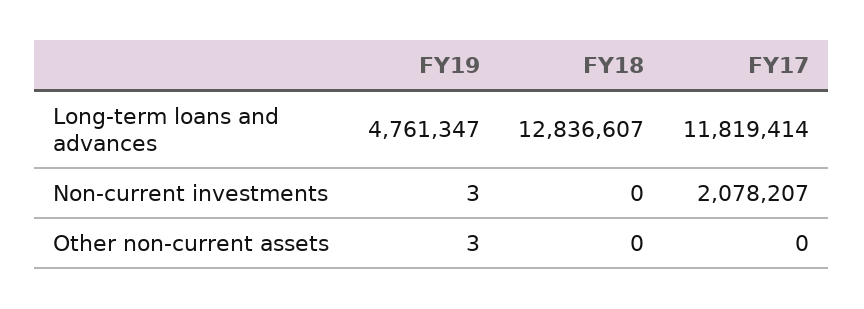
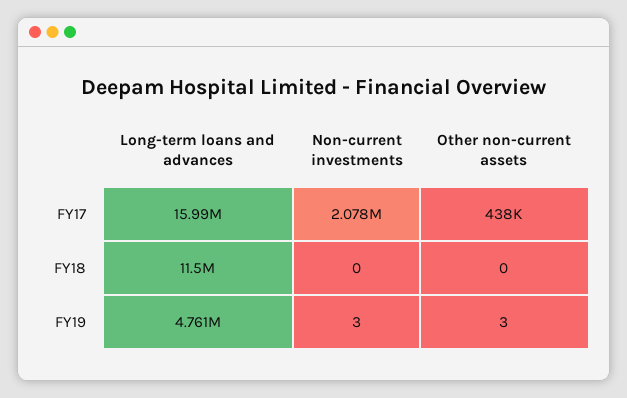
FY18, Long-term loans and advances: 12836607 -> 11500000
FY17, Long-term loans and advances: 11819414 -> 15990000
FY17, Other non-current assets: 0 -> 438000

